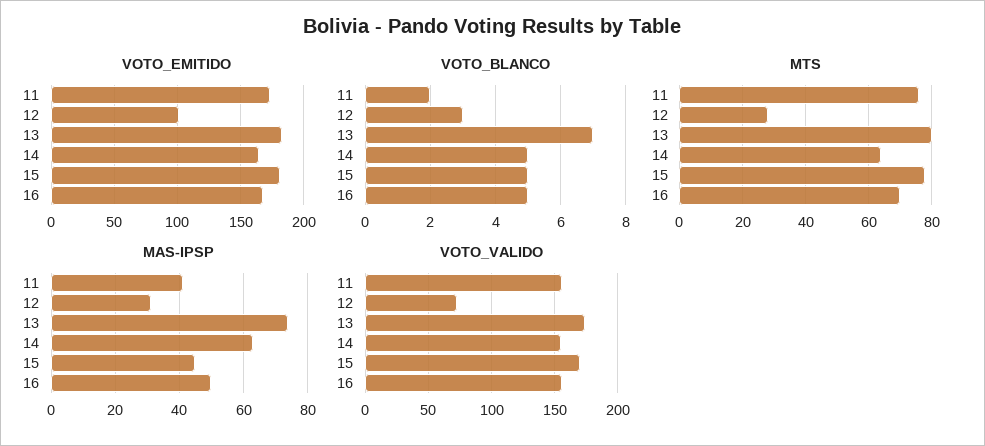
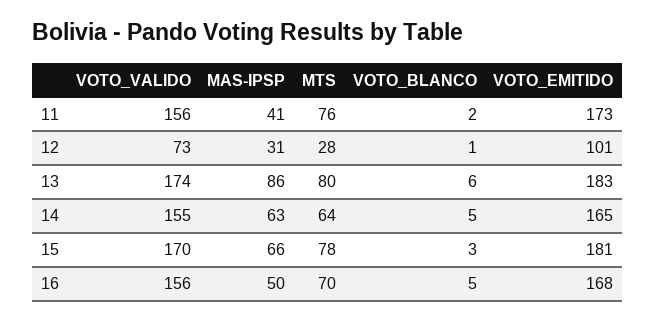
VOTO_BLANCO, 12: 3 -> 1
VOTO_BLANCO, 13: 7 -> 6
VOTO_BLANCO, 15: 5 -> 3
MAS-IPSP, 13: 75 -> 86
MAS-IPSP, 15: 45 -> 66

